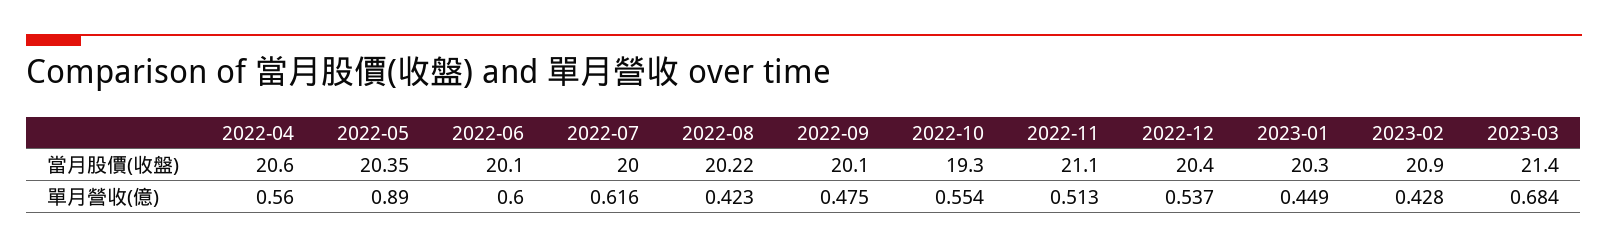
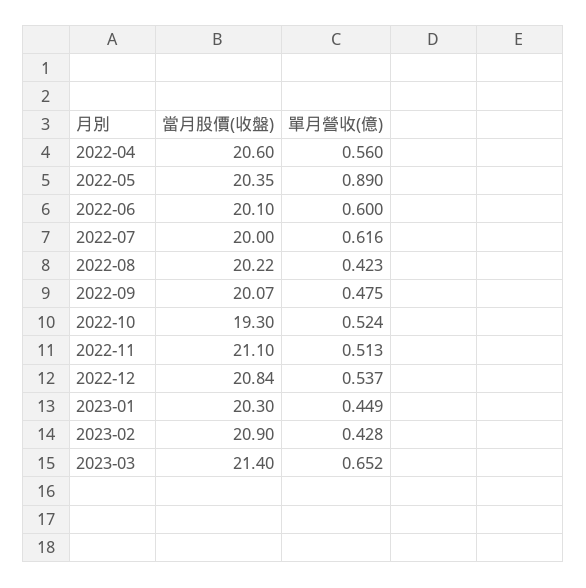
2022-09, 當月股價(收盤): 20.1 -> 20.07
2022-12, 當月股價(收盤): 20.4 -> 20.84
2022-10, 單月營收(億): 0.554 -> 0.524
2023-03, 單月營收(億): 0.684 -> 0.652

